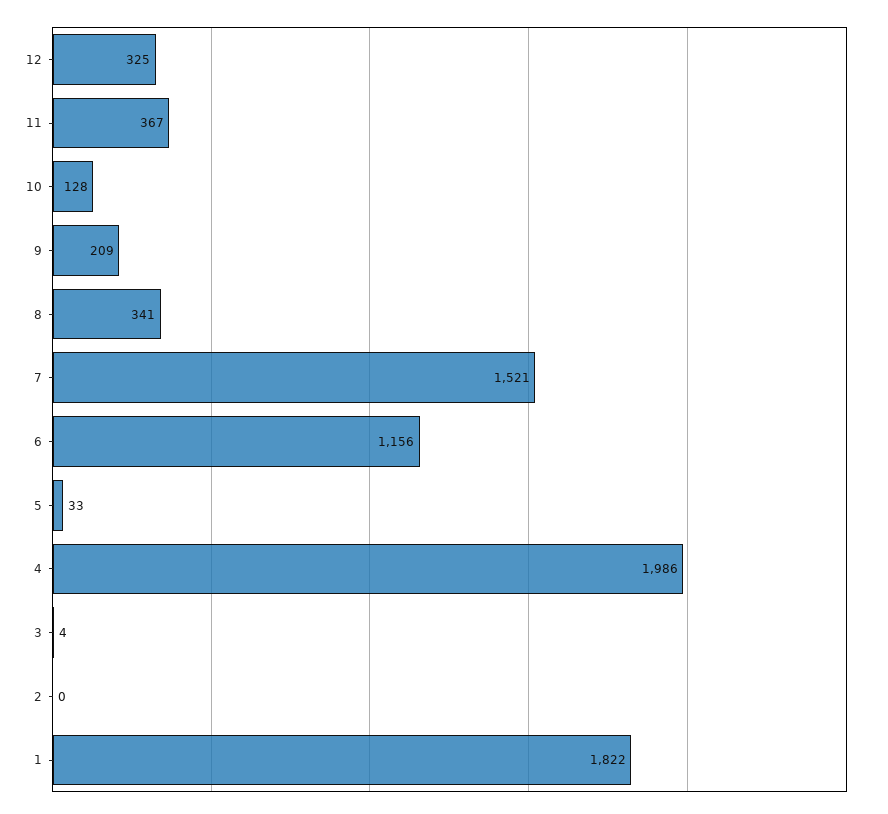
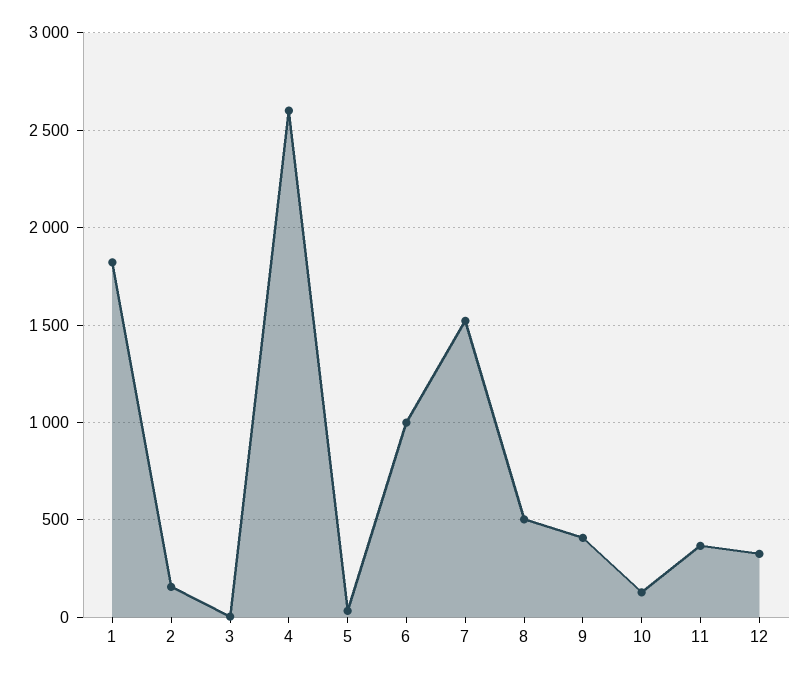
9: 209 -> 400
8: 341 -> 500
6: 1156 -> 1000
4: 1986 -> 2600
2: 0 -> 150

